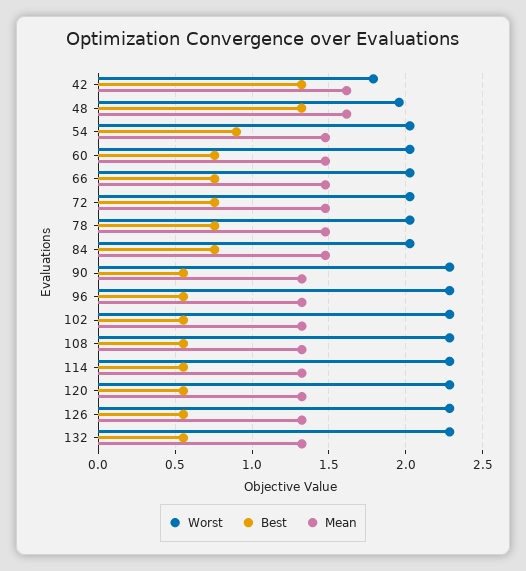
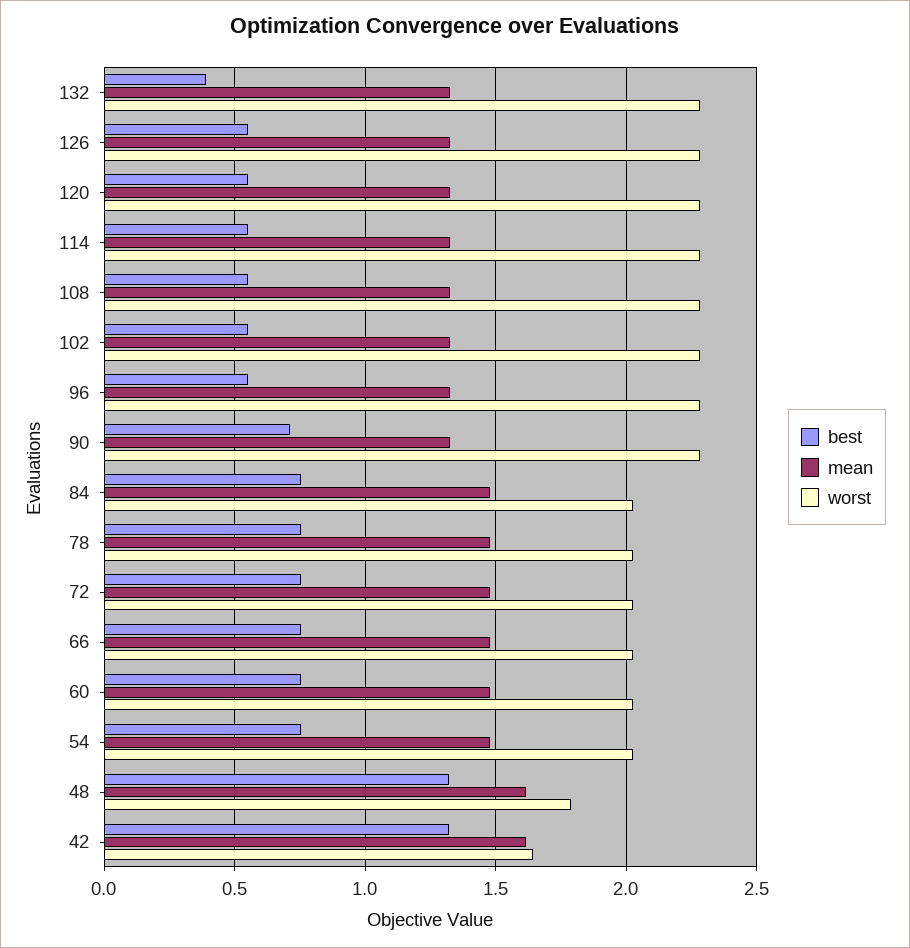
Worst, 42: 1.8 -> 1.65
Worst, 48: 1.95 -> 1.8
Best, 54: 0.9 -> 0.75
Best, 90: 0.55 -> 0.7
Best, 132: 0.55 -> 0.4

